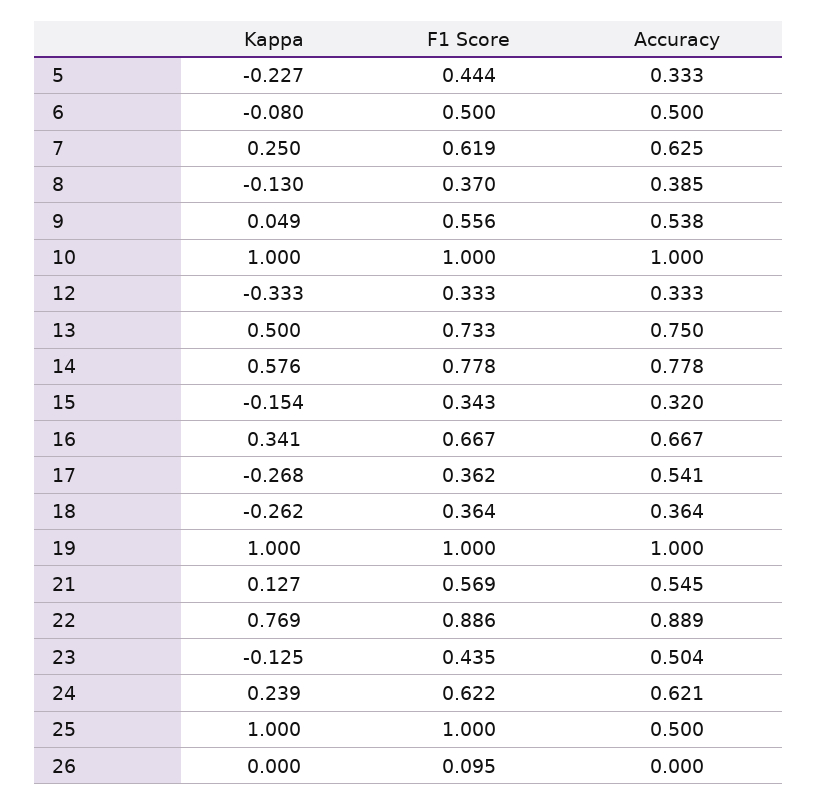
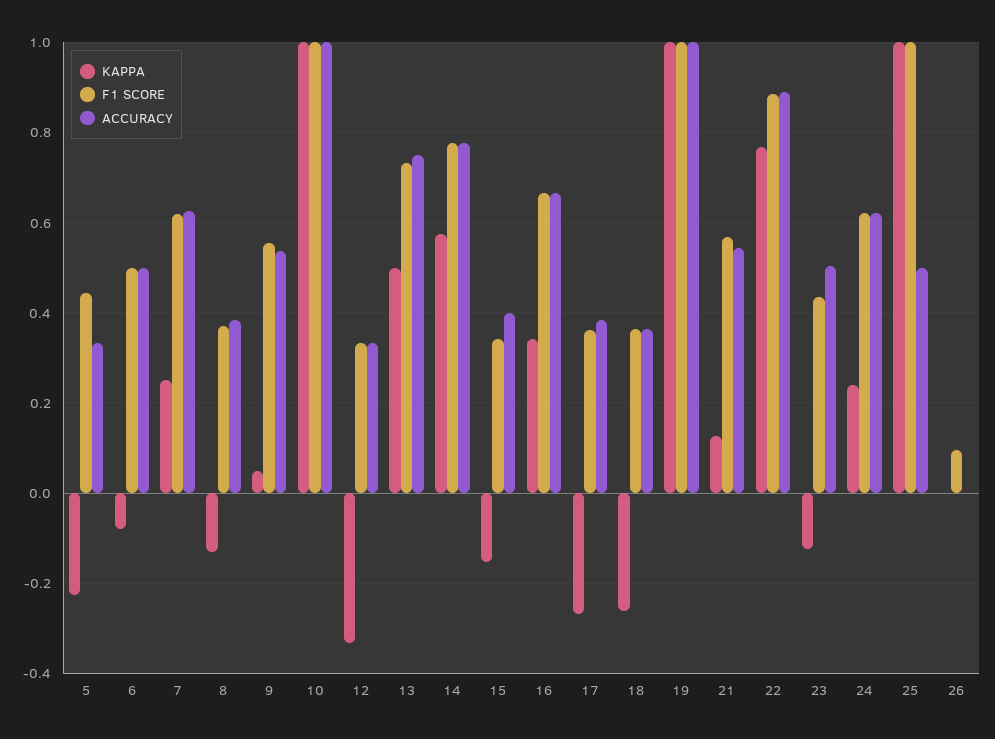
Accuracy, 15: 0.32 -> 0.4
Accuracy, 17: 0.541 -> 0.38

